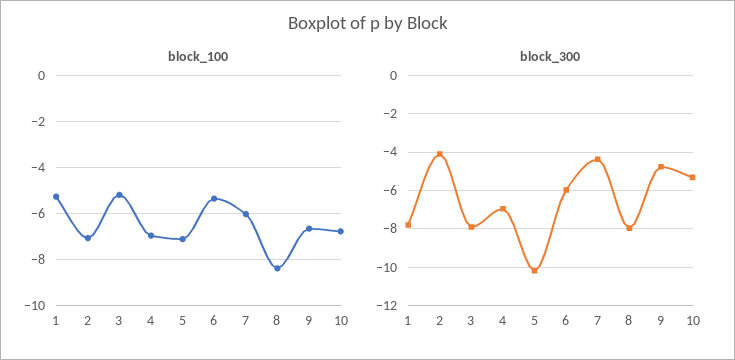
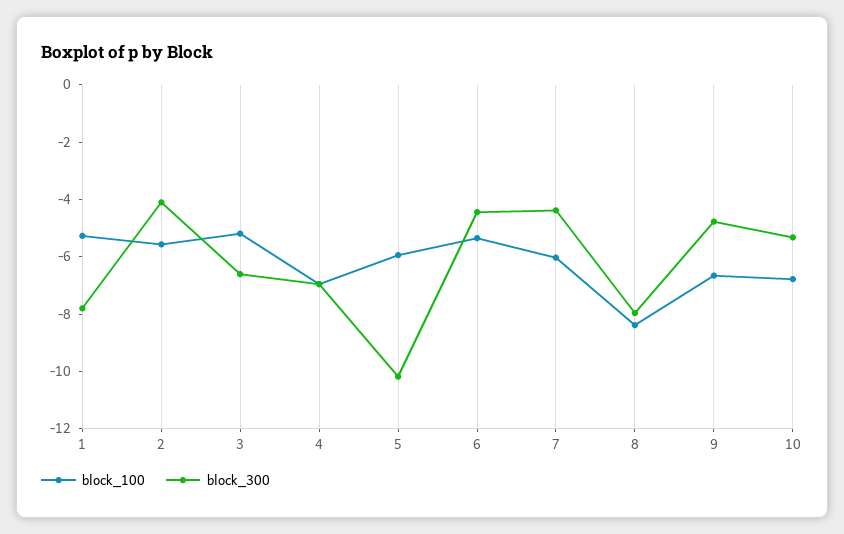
block_100, 2: -7 -> -5.5
block_100, 5: -7 -> -6
block_300, 3: -8 -> -6.5
block_300, 6: -6 -> -4.5

